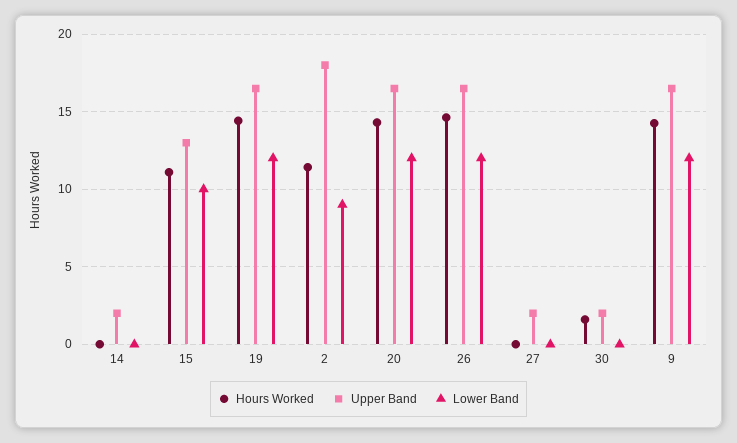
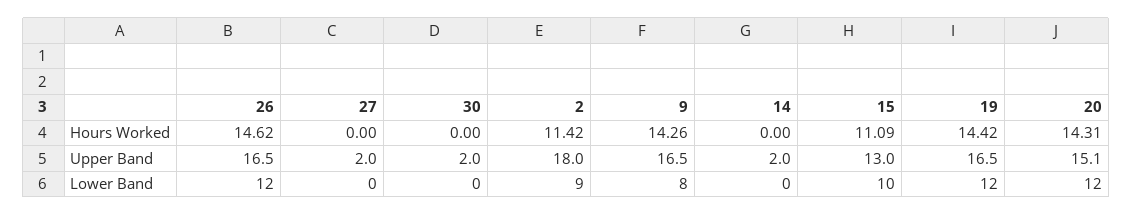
Upper Band, 20: 16.5 -> 15.1
Hours Worked, 30: 1.5 -> 0
Lower Band, 9: 12 -> 8

